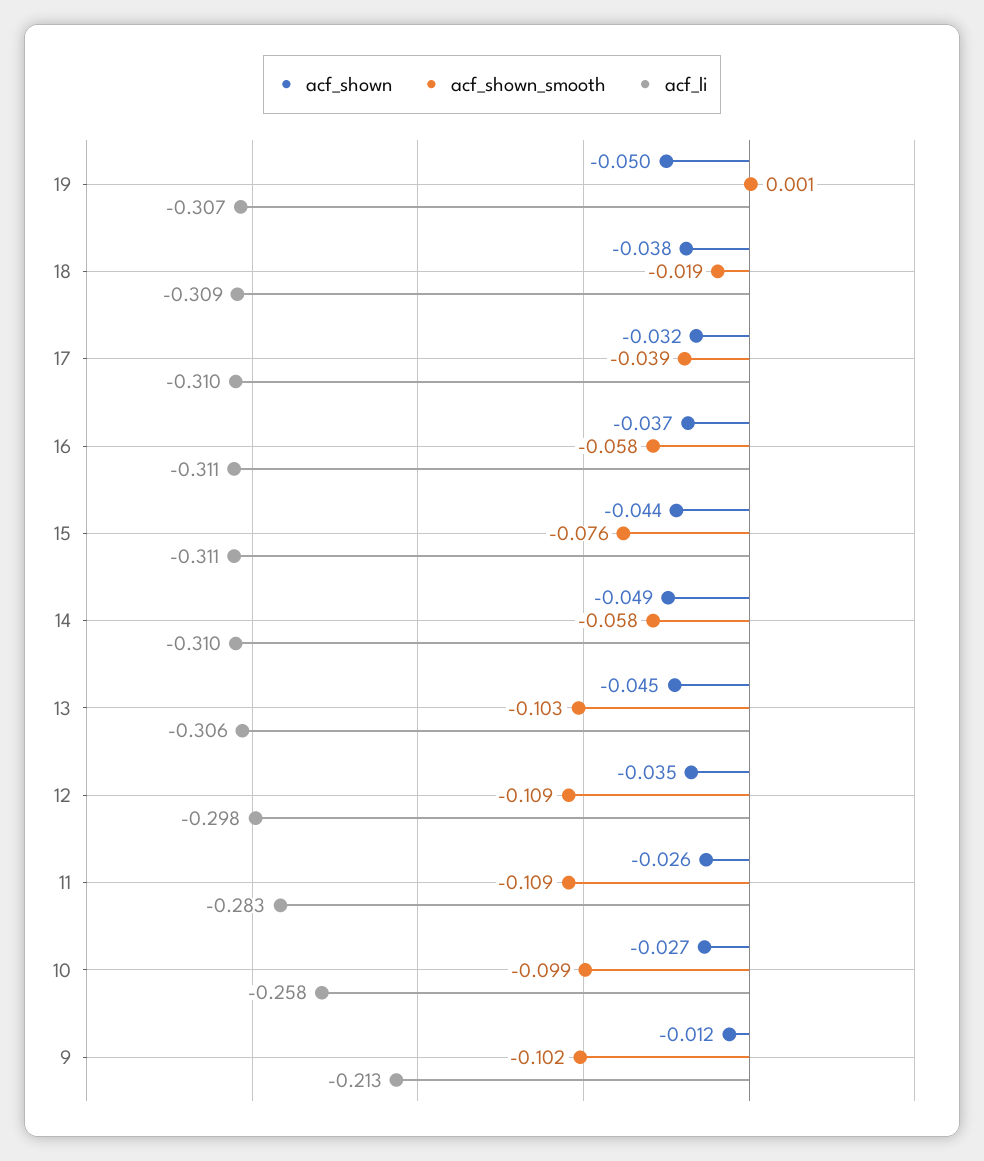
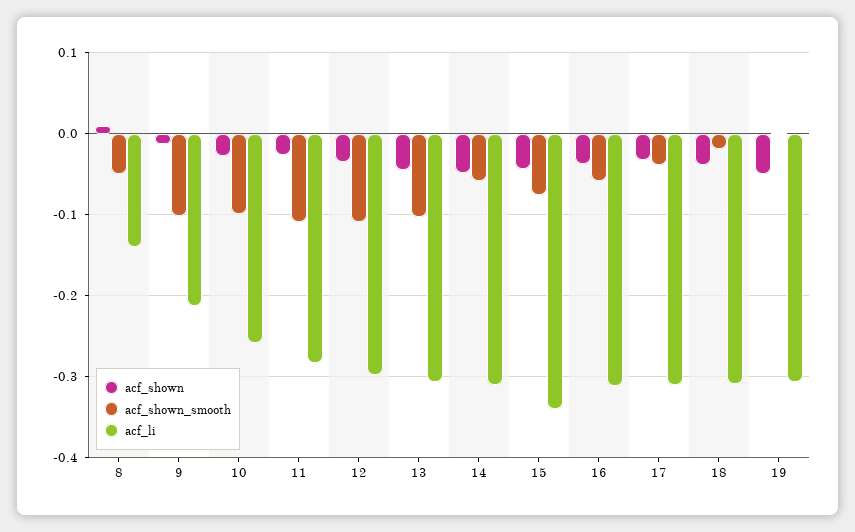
acf_li, 15: -0.311 -> -0.34
acf_shown, 8: none -> 0.01
acf_shown_smooth, 8: none -> -0.05
acf_li, 8: none -> -0.14

